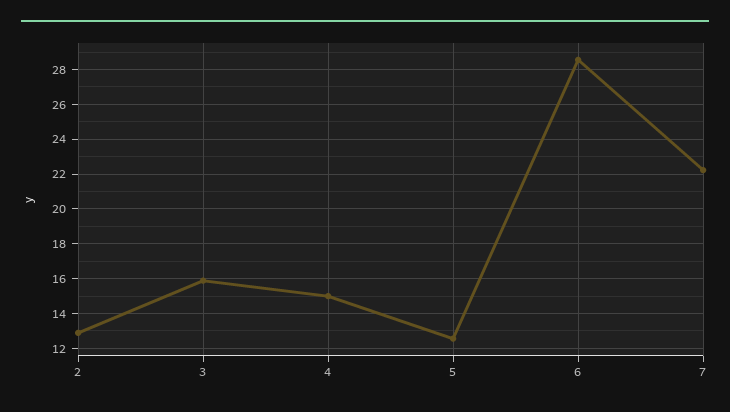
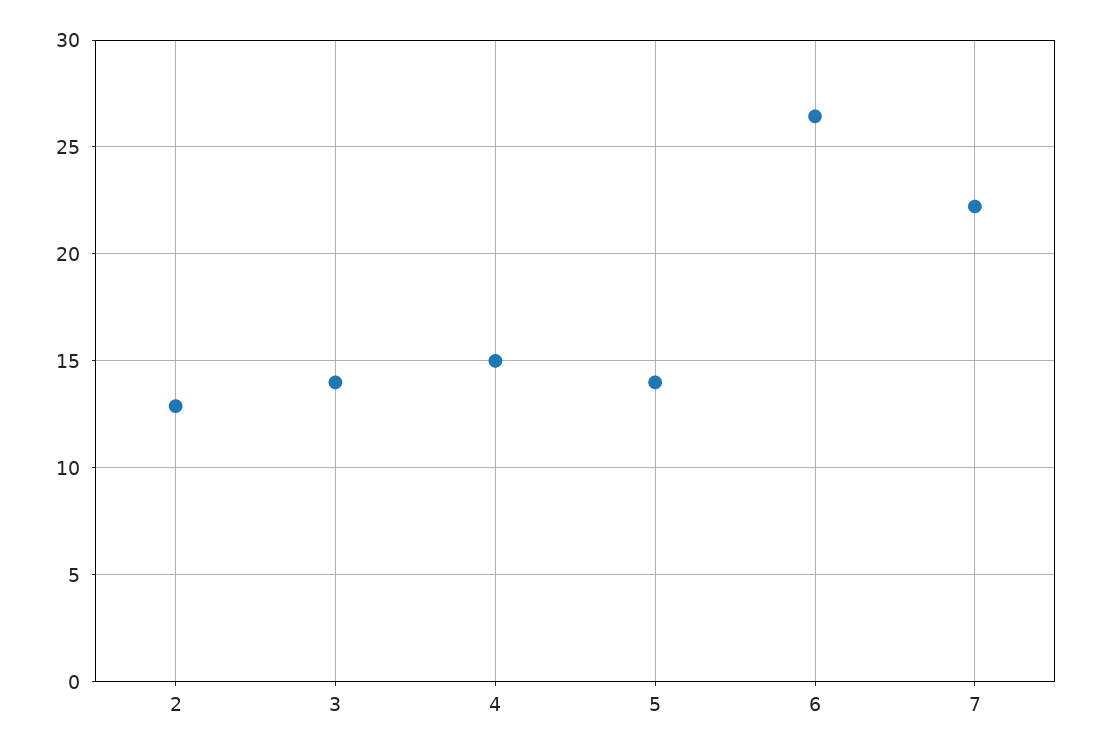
3: 16 -> 14
5: 12.5 -> 14
6: 28.5 -> 26.5

